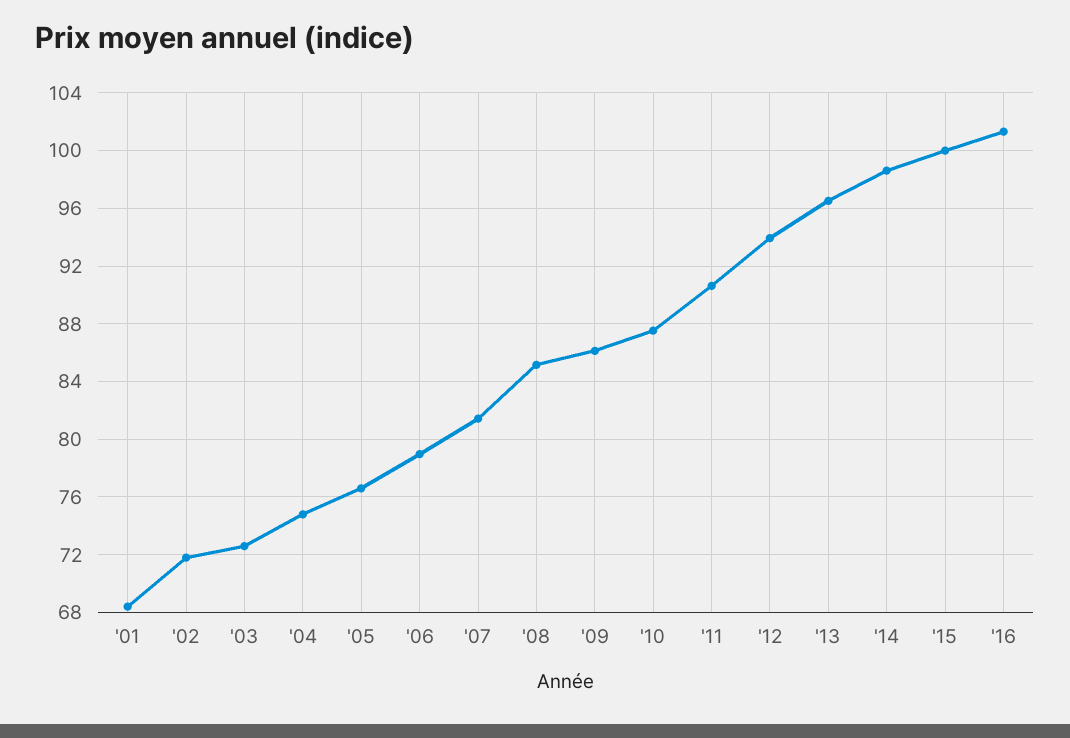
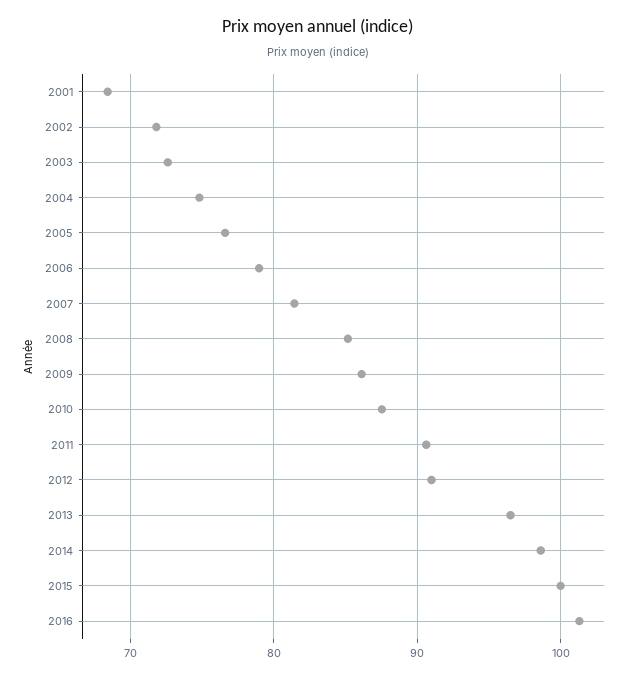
'12: 94 -> 91

